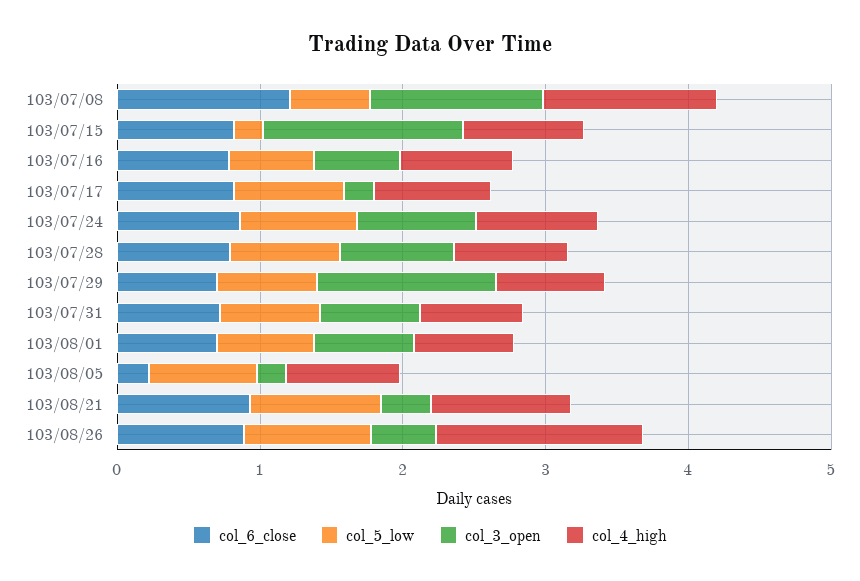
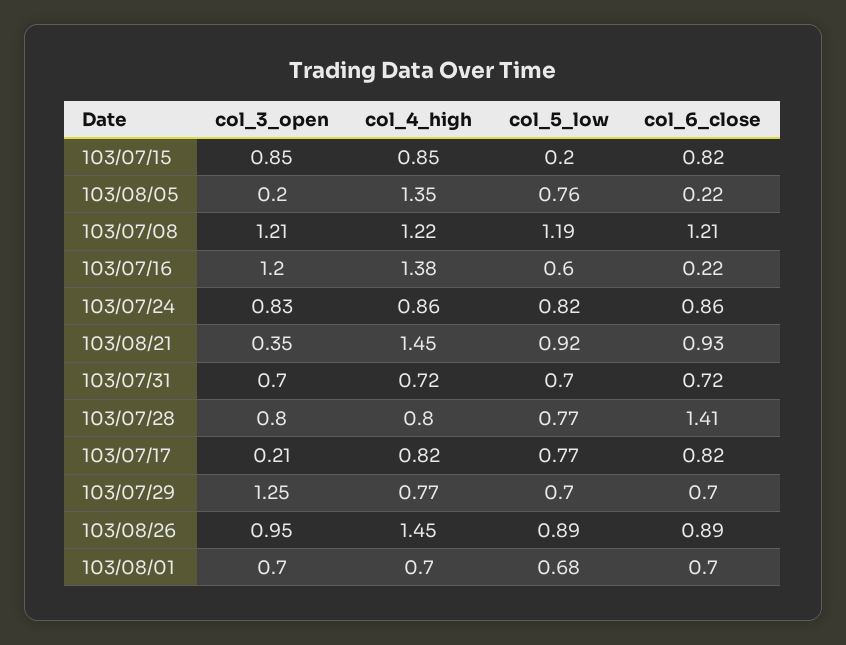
col_5_low, 103/07/08: 0.6 -> 1.19
col_3_open, 103/07/15: 1.4 -> 0.85
col_6_close, 103/07/16: 0.8 -> 0.22
col_3_open, 103/07/16: 0.6 -> 1.2
col_4_high, 103/07/16: 0.8 -> 1.38
col_6_close, 103/07/28: 0.8 -> 1.41
col_4_high, 103/08/05: 0.8 -> 1.35
col_4_high, 103/08/21: 1 -> 1.45
col_3_open, 103/08/26: 0.4 -> 0.95

